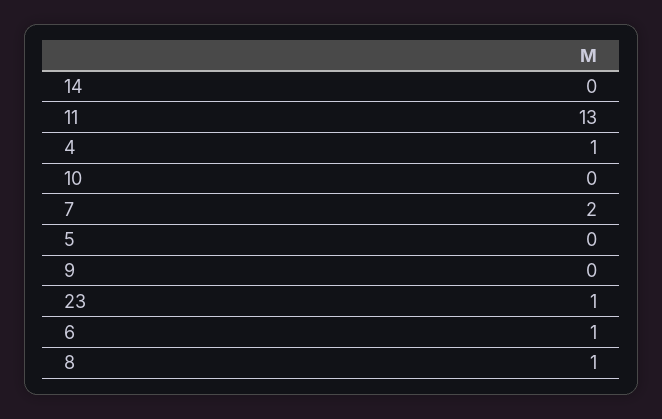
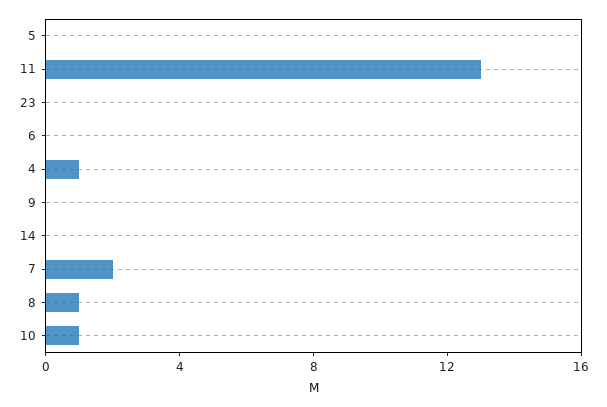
10: 0 -> 1
23: 1 -> 0
6: 1 -> 0

